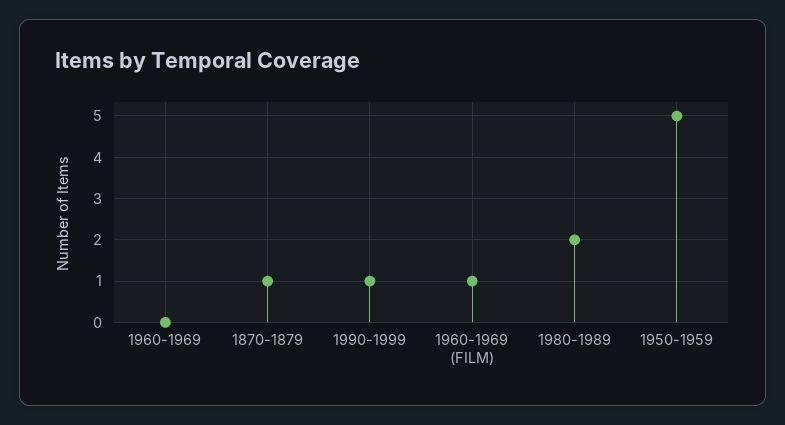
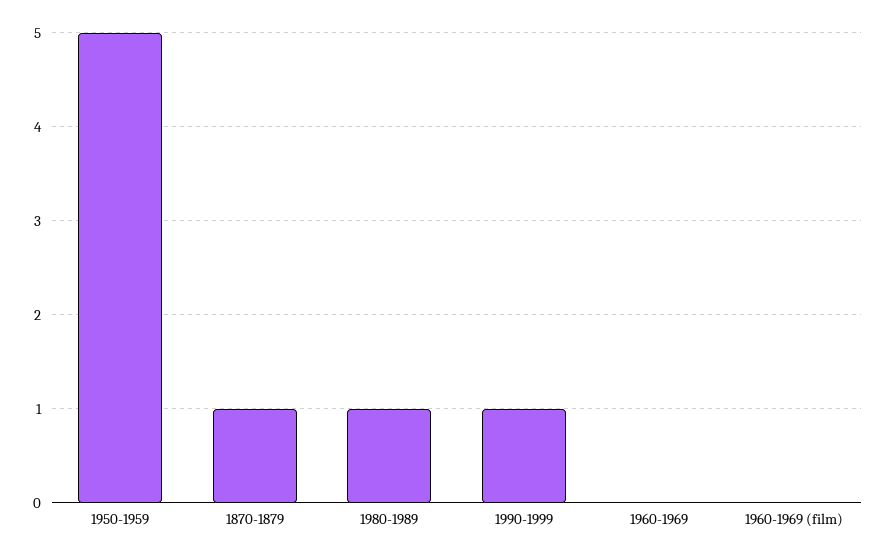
1960-1969 (FILM): 1 -> 0
1980-1989: 2 -> 1

